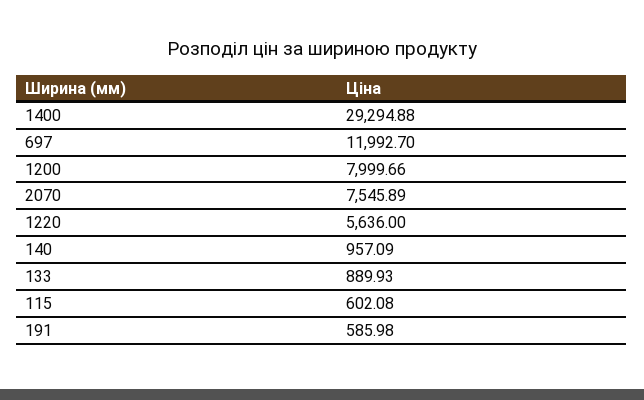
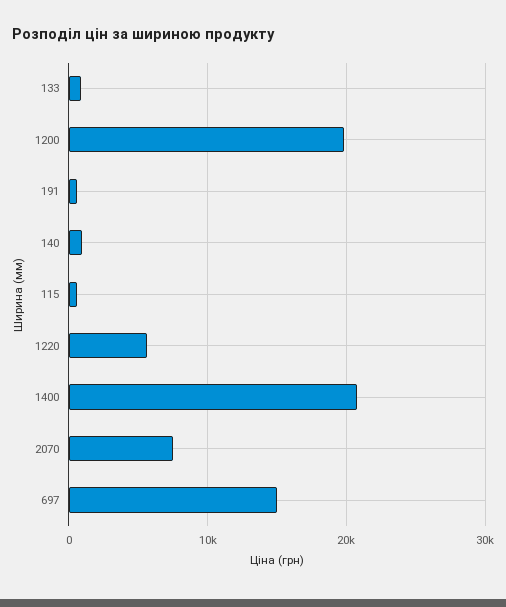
1400: 29294.88 -> 21000
697: 11992.7 -> 15000
1200: 7999.66 -> 20000

